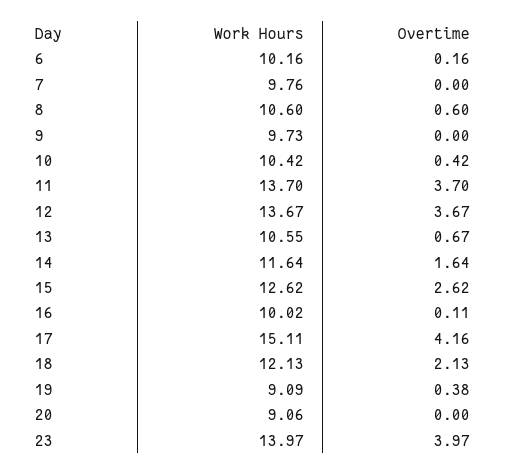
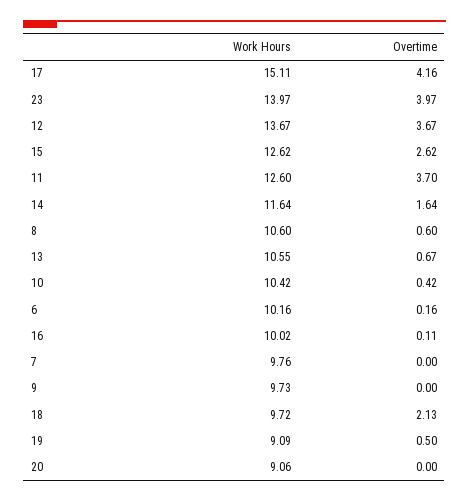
Work Hours, 11: 13.7 -> 12.6
Work Hours, 18: 12.13 -> 9.72
Overtime, 19: 0.38 -> 0.5

